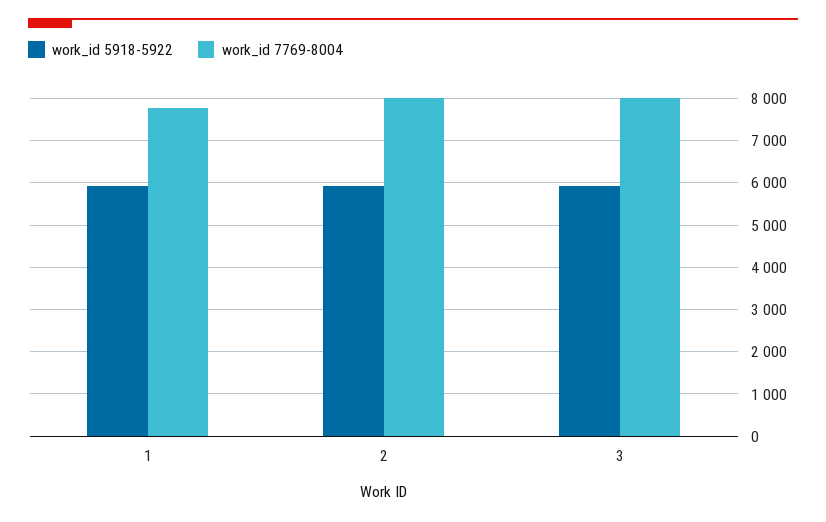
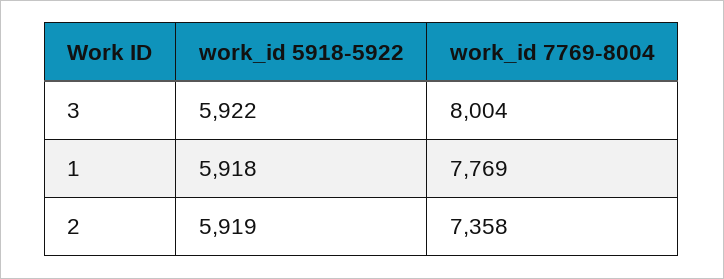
work_id 7769-8004, 2: 8000 -> 7358

